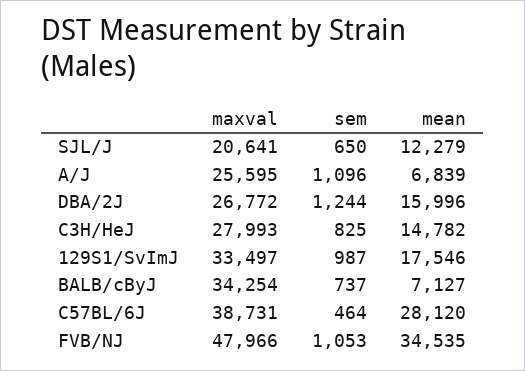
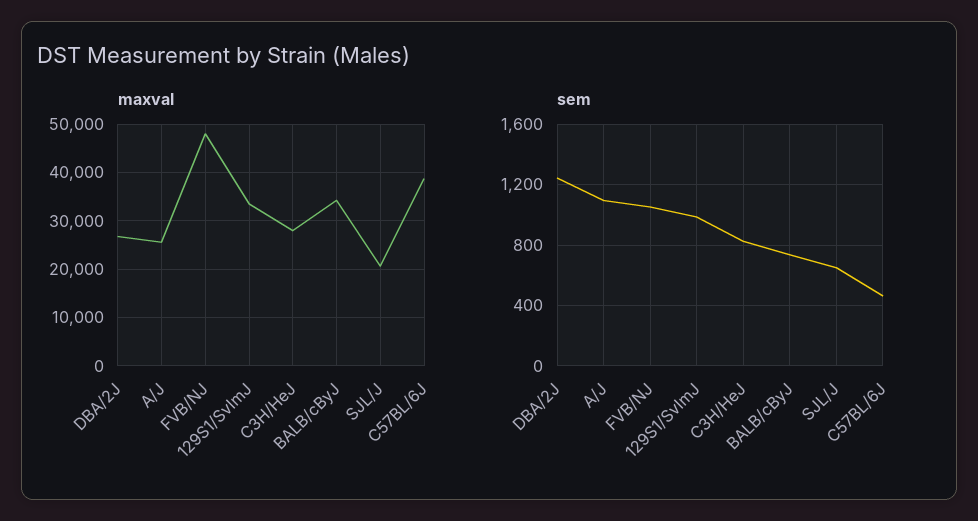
mean, SJL/J: 12279 -> none
mean, A/J: 6839 -> none
mean, DBA/2J: 15996 -> none
mean, C3H/HeJ: 14782 -> none
mean, 129S1/SvImJ: 17546 -> none
mean, BALB/cByJ: 7127 -> none
mean, C57BL/6J: 28120 -> none
mean, FVB/NJ: 34535 -> none

